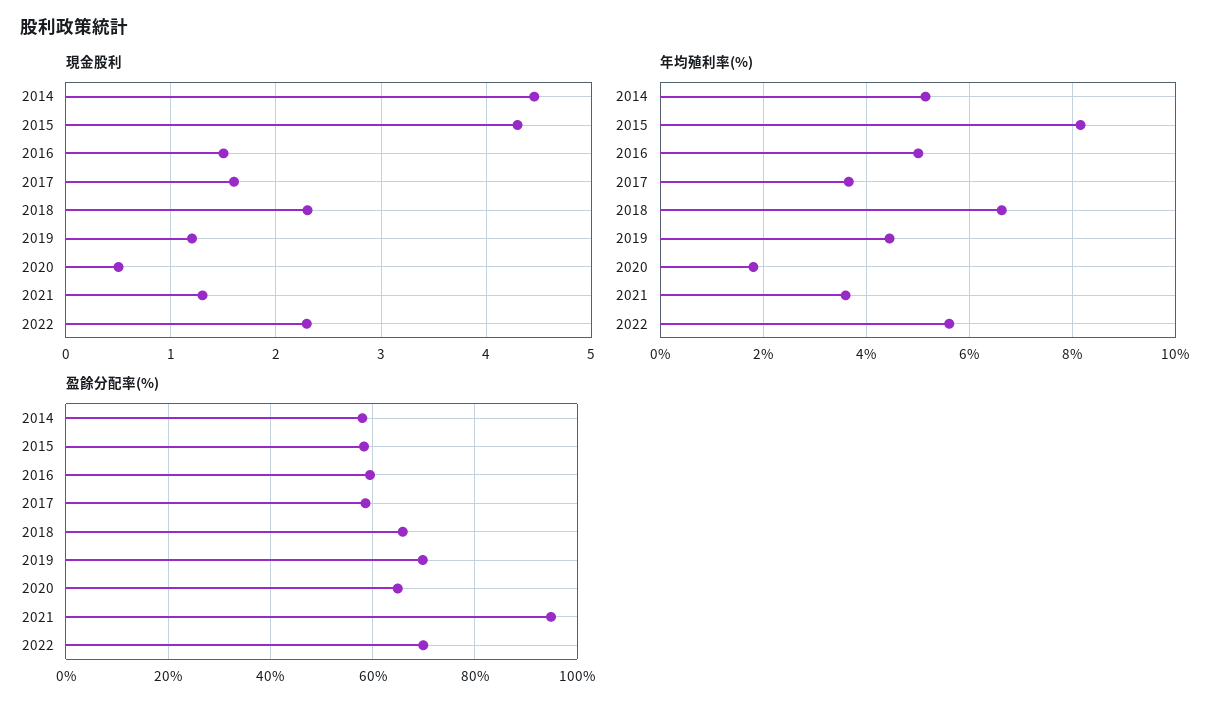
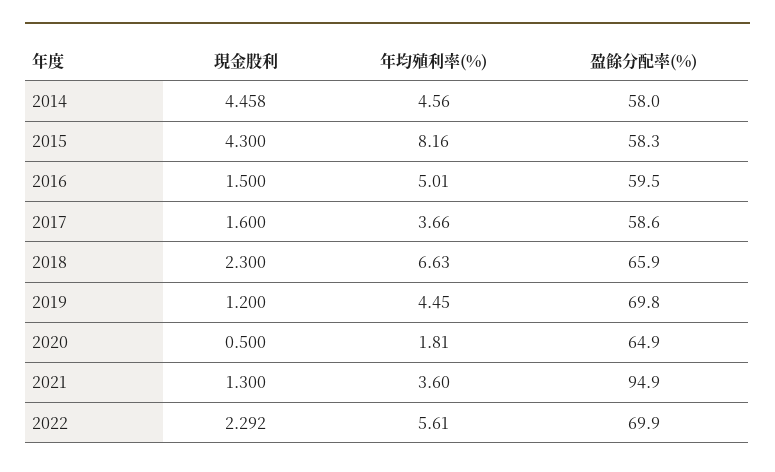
年均殖利率(%), 2014: 5.2 -> 4.56

